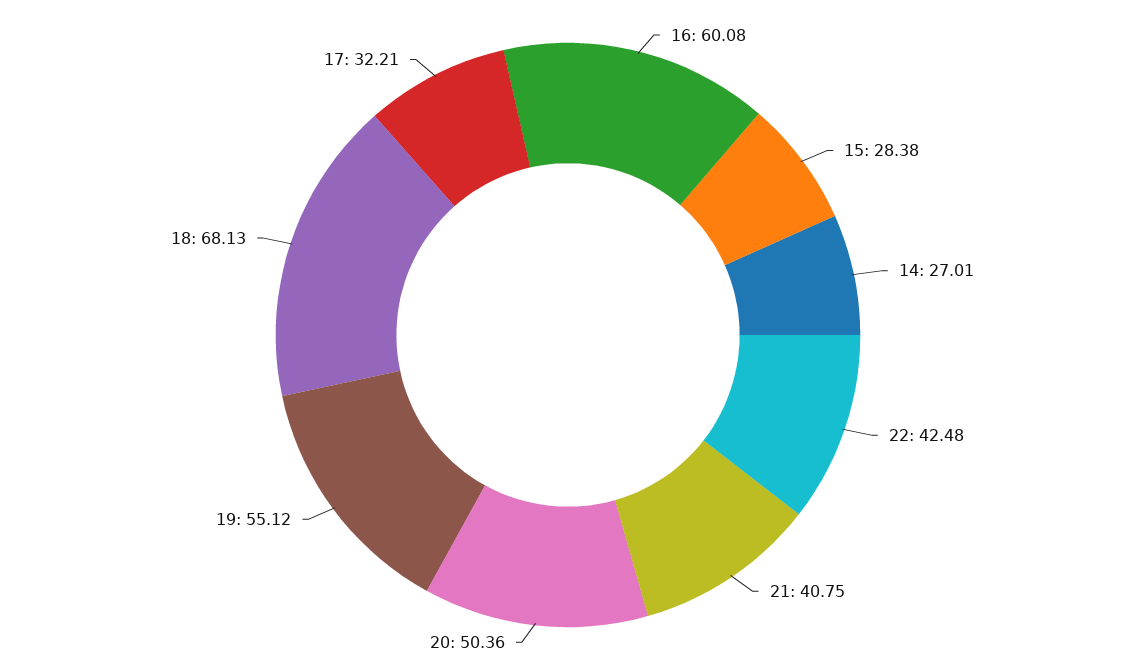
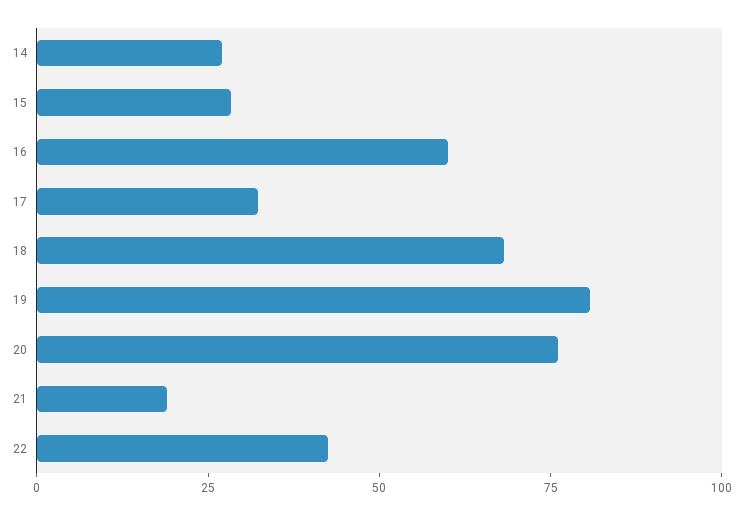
21: 40.75 -> 20
20: 50.36 -> 75
19: 55.12 -> 80

